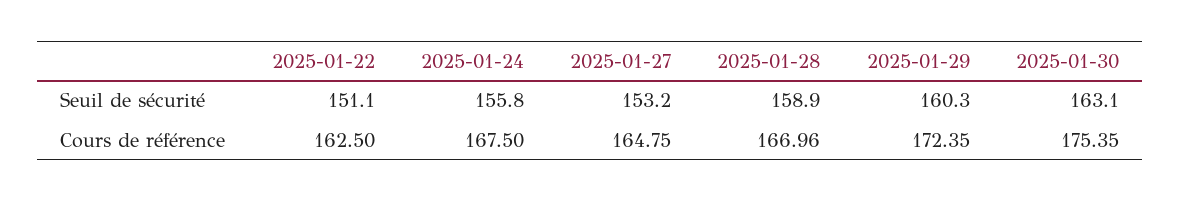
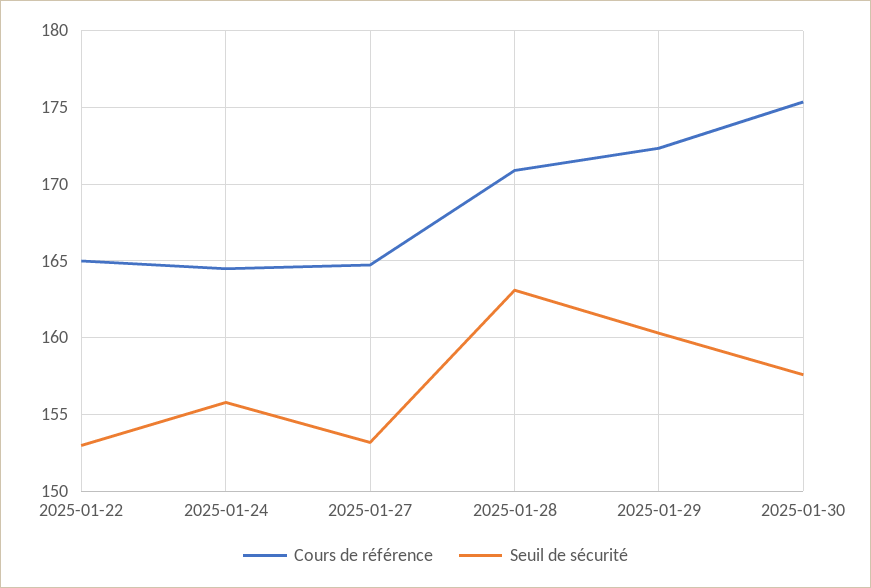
Seuil de sécurité, 2025-01-22: 151.1 -> 153
Seuil de sécurité, 2025-01-28: 158.9 -> 163
Seuil de sécurité, 2025-01-30: 163.1 -> 157.5
Cours de référence, 2025-01-22: 162.5 -> 165
Cours de référence, 2025-01-24: 167.5 -> 164.5
Cours de référence, 2025-01-28: 166.96 -> 171

